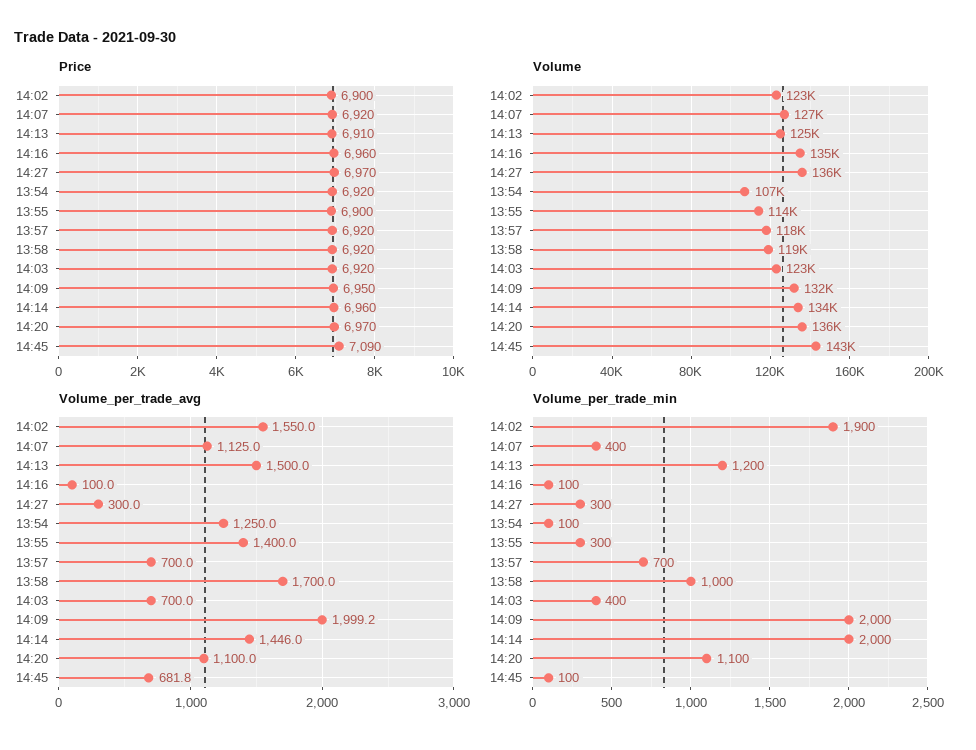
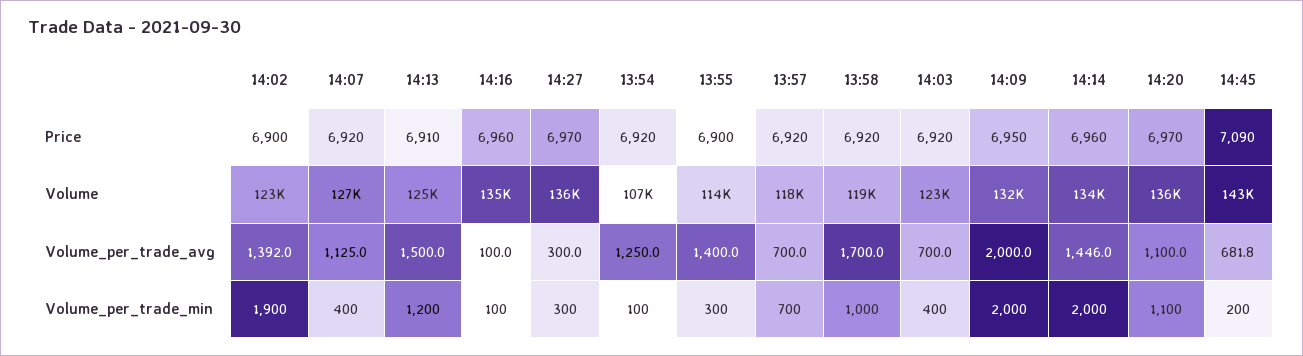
Volume_per_trade_avg, 14:02: 1550 -> 1392
Volume_per_trade_avg, 14:09: 1999.2 -> 2000
Volume_per_trade_min, 14:45: 100 -> 200

